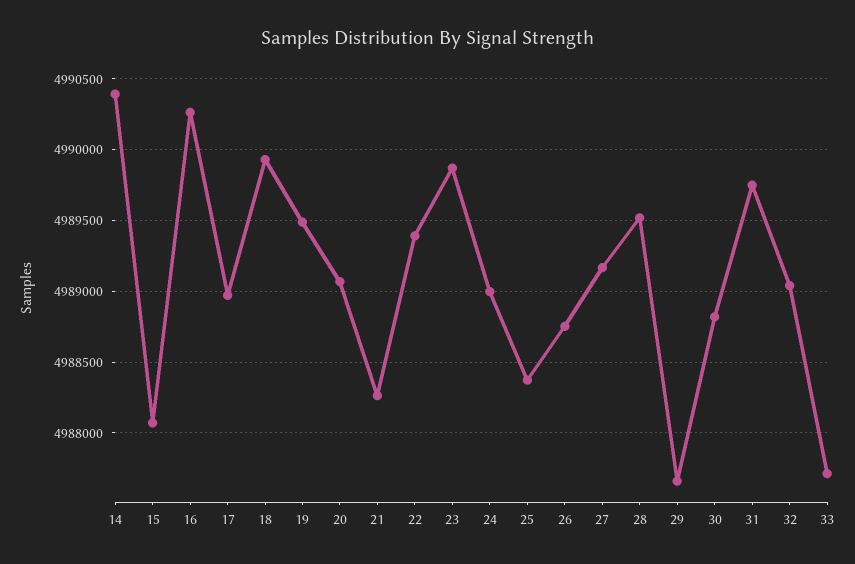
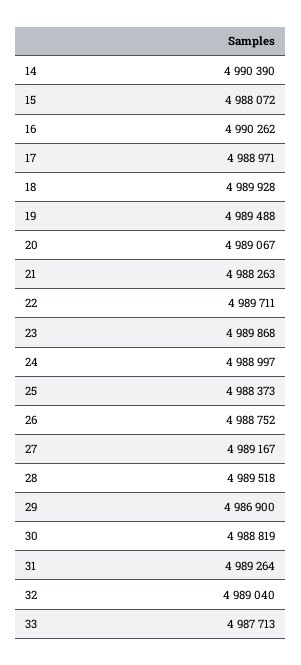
22: 4989400 -> 4989711
29: 4987650 -> 4986900
31: 4989750 -> 4989264

